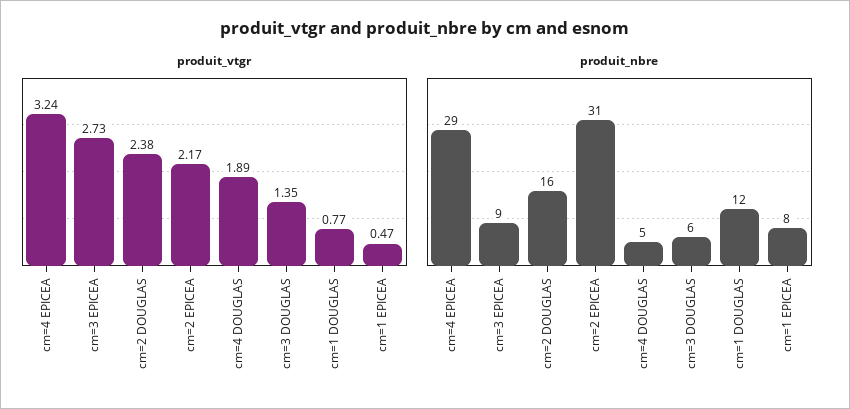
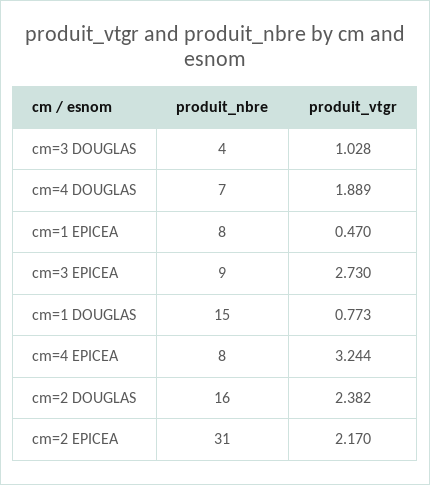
produit_vtgr, cm=3 DOUGLAS: 1.35 -> 1.028
produit_nbre, cm=4 EPICEA: 29 -> 8
produit_nbre, cm=4 DOUGLAS: 5 -> 7
produit_nbre, cm=3 DOUGLAS: 6 -> 4
produit_nbre, cm=1 DOUGLAS: 12 -> 15

